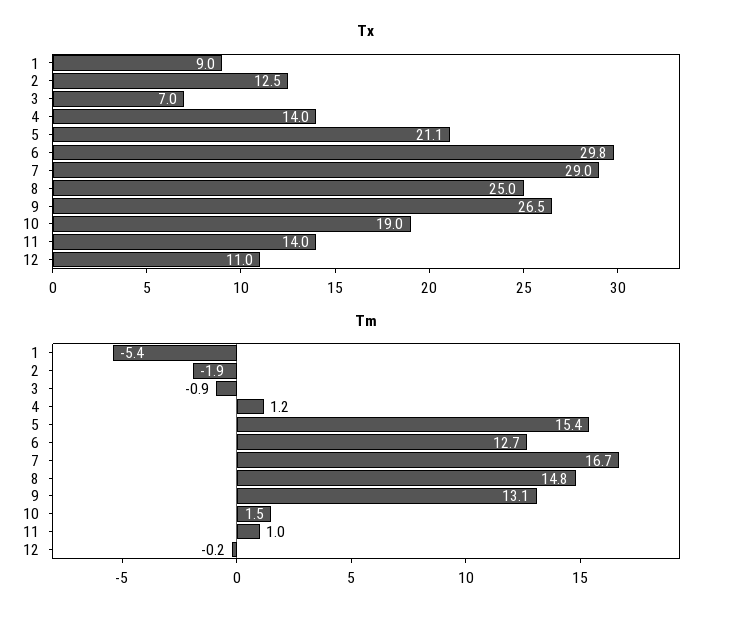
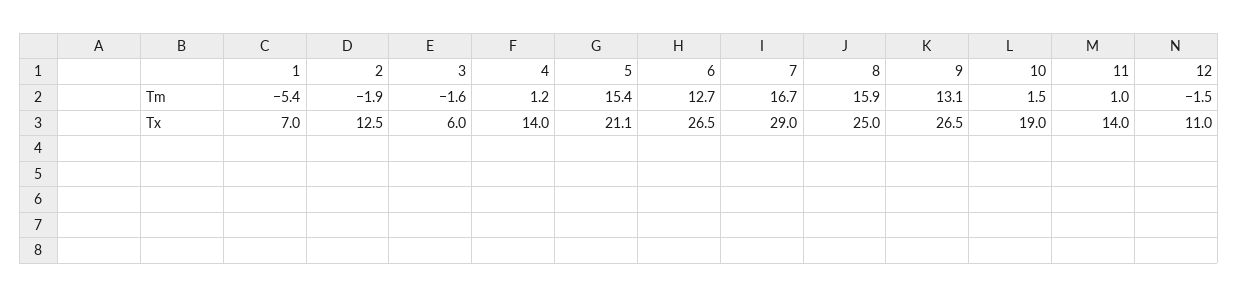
Tx, 1: 9 -> 7
Tx, 3: 7 -> 6
Tx, 6: 29.8 -> 26.5
Tm, 3: -0.9 -> -1.6
Tm, 8: 14.8 -> 15.9
Tm, 12: -0.2 -> -1.5

